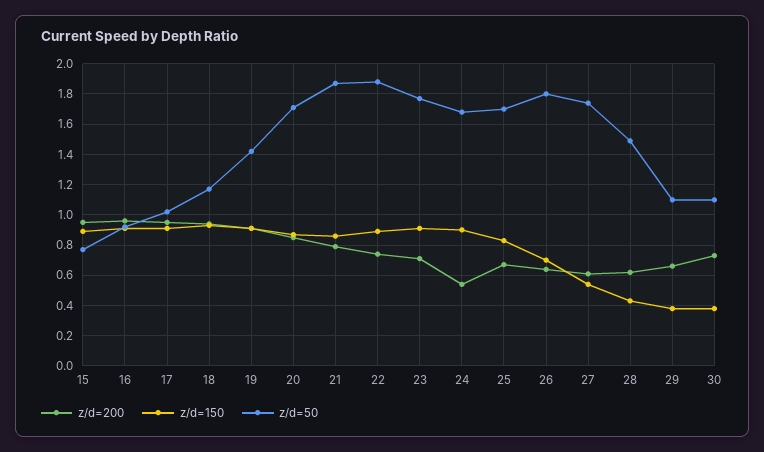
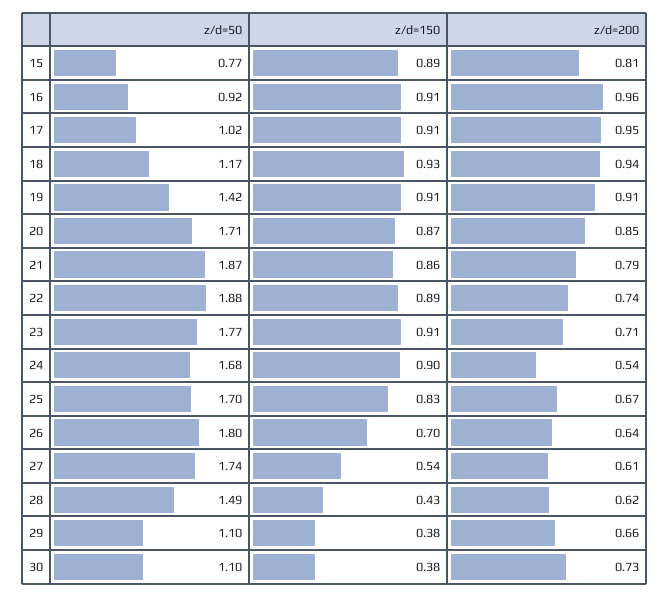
z/d=200, 15: 0.95 -> 0.81

